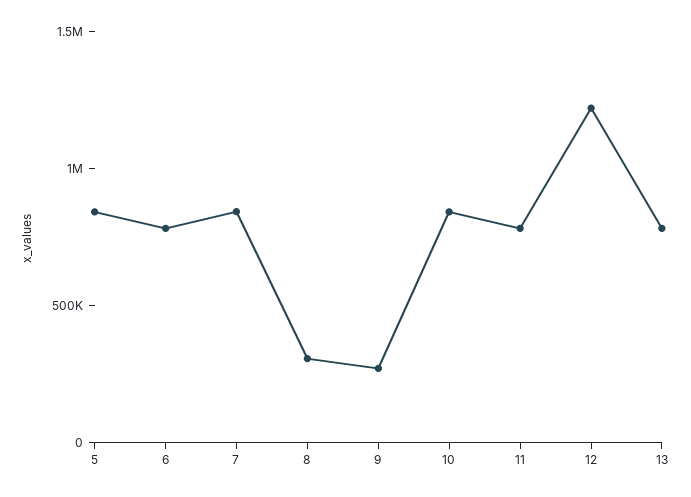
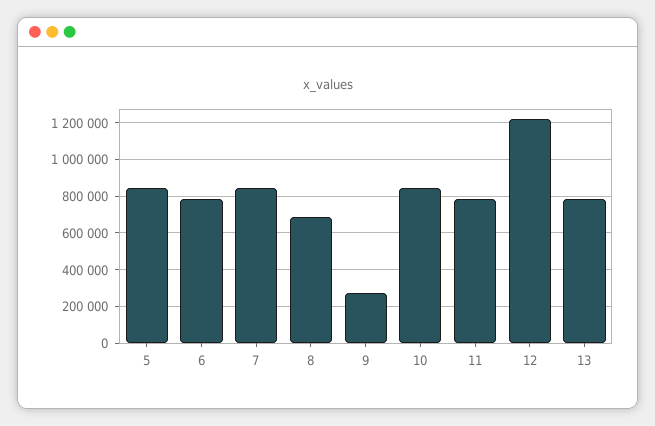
8: 300000 -> 700000

